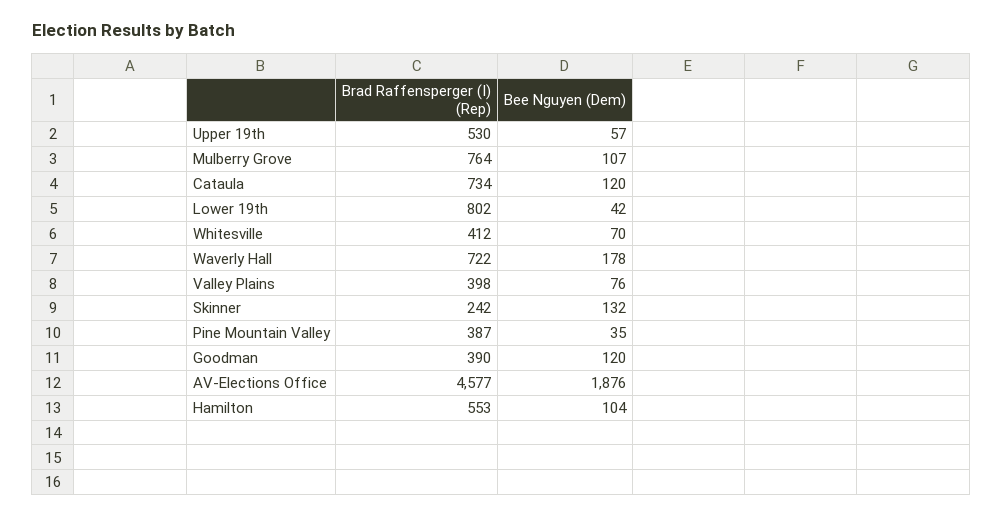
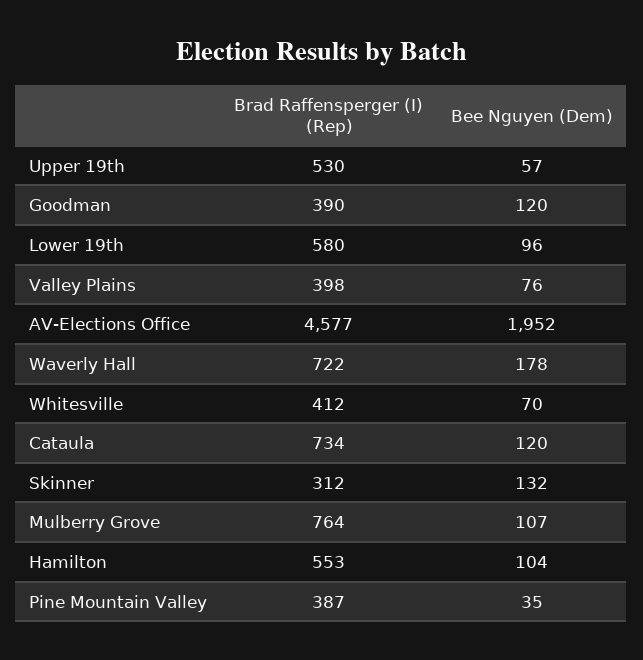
Brad Raffensperger (I) (Rep), Lower 19th: 802 -> 580
Bee Nguyen (Dem), Lower 19th: 42 -> 96
Brad Raffensperger (I) (Rep), Skinner: 242 -> 312
Bee Nguyen (Dem), AV-Elections Office: 1876 -> 1952

